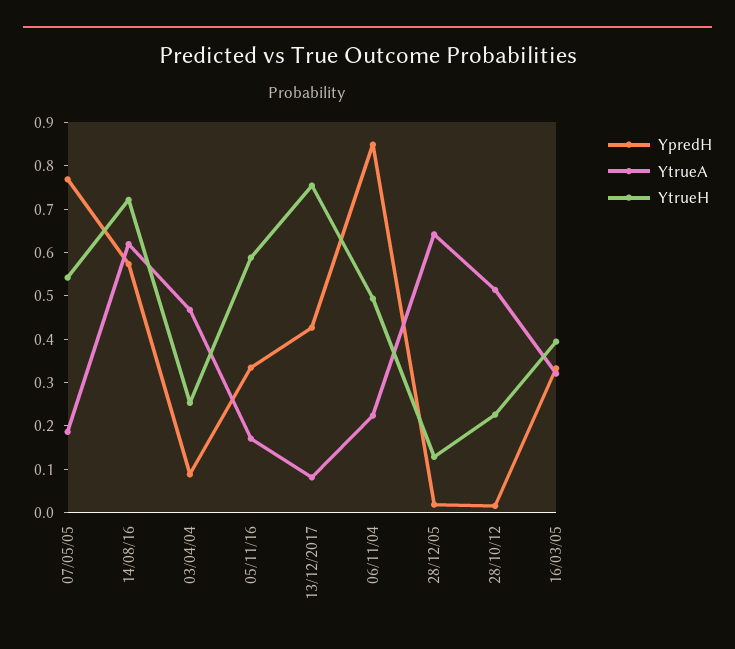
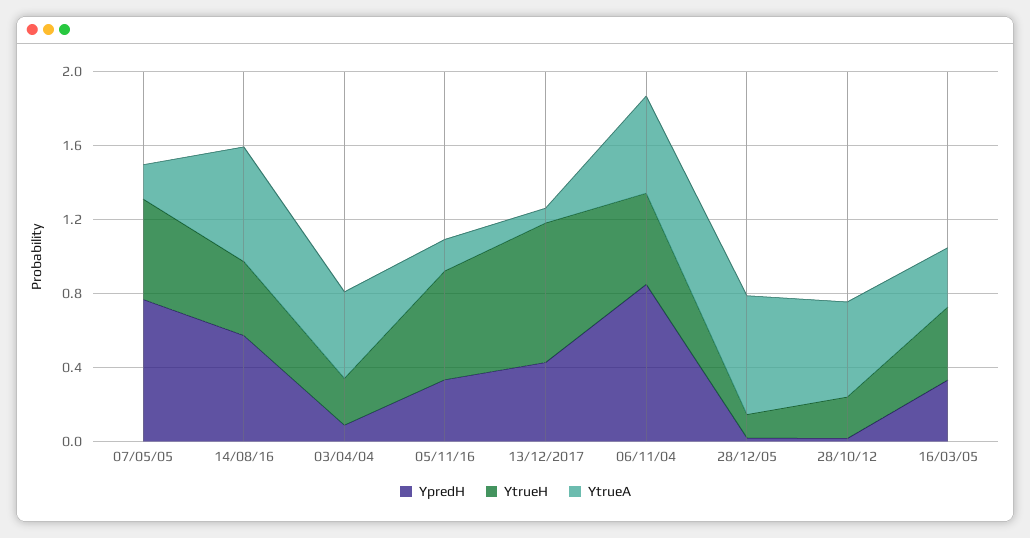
YtrueH, 14/08/16: 0.72 -> 0.4
YtrueA, 06/11/04: 0.22 -> 0.5

